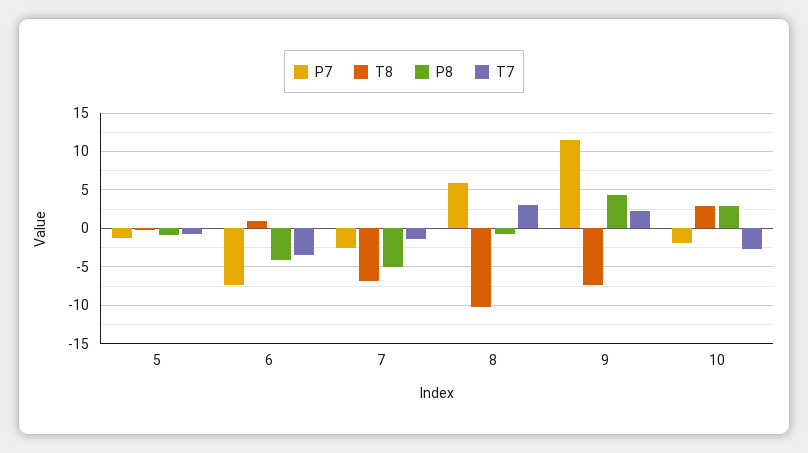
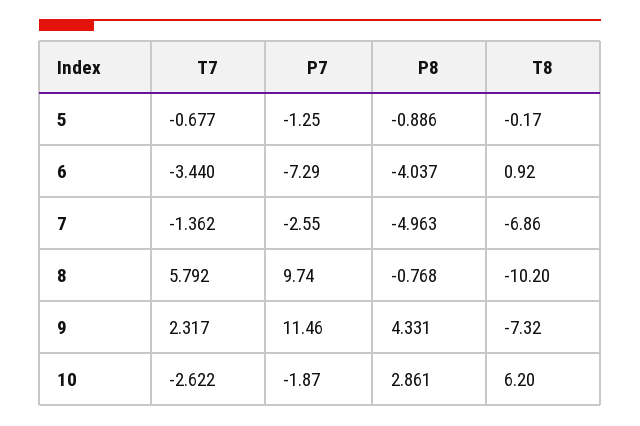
P7, 8: 6 -> 9.74
T7, 8: 3 -> 5.792
T8, 10: 3 -> 6.2

